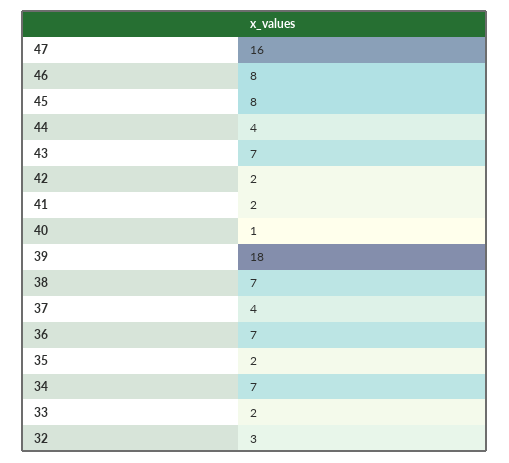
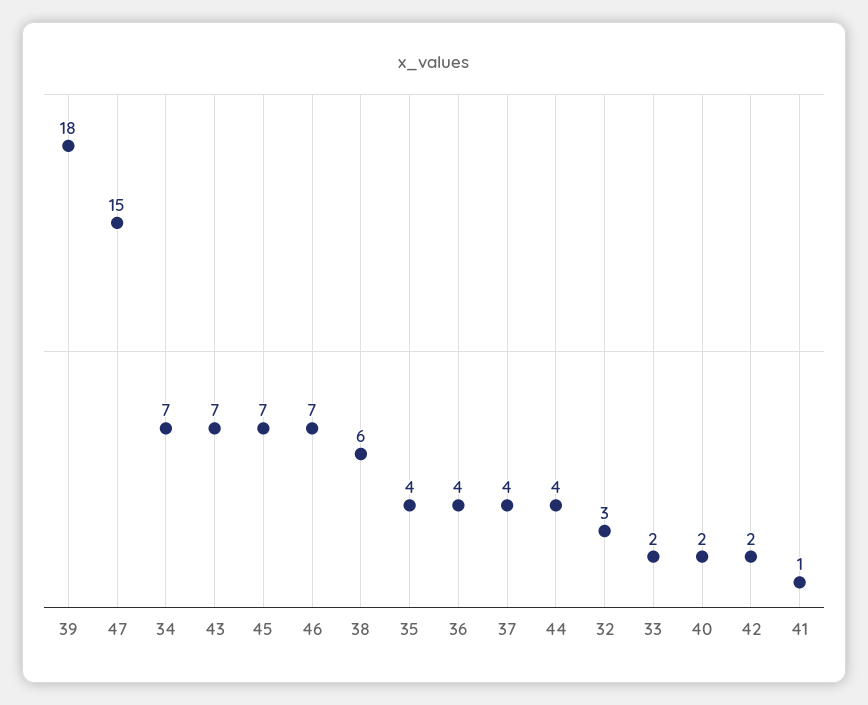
47: 16 -> 15
46: 8 -> 7
45: 8 -> 7
41: 2 -> 1
40: 1 -> 2
38: 7 -> 6
36: 7 -> 4
35: 2 -> 4

